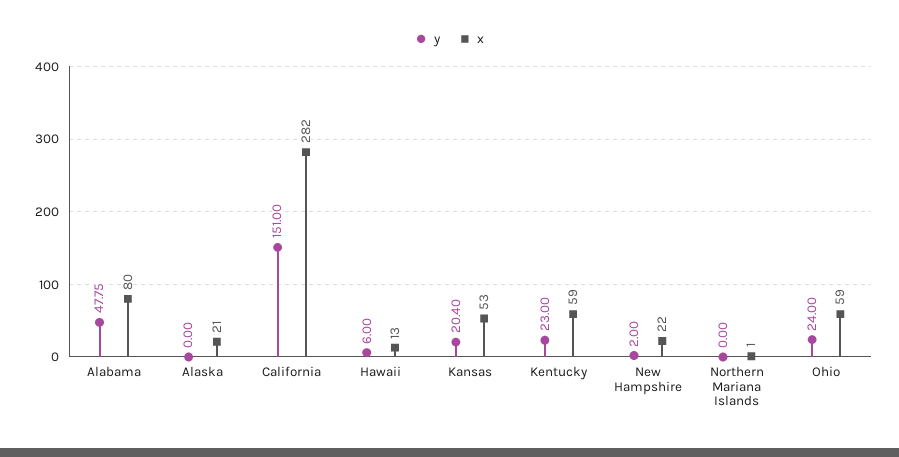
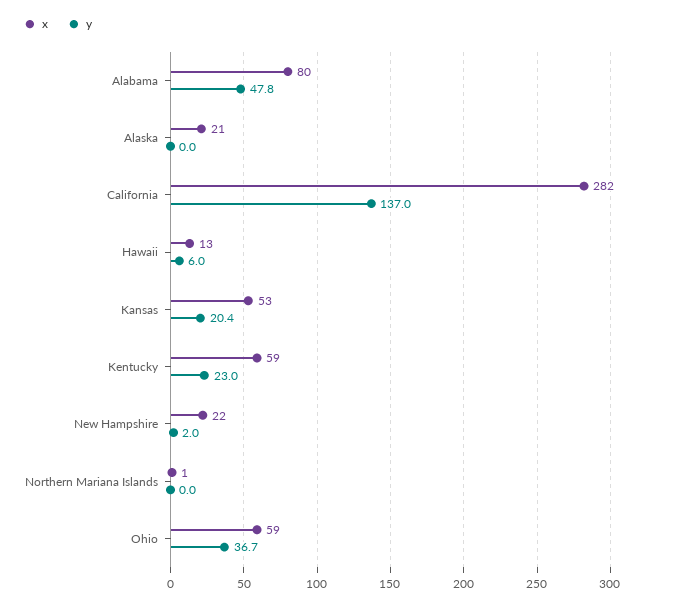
y, California: 151 -> 137
y, Ohio: 24 -> 36.7

